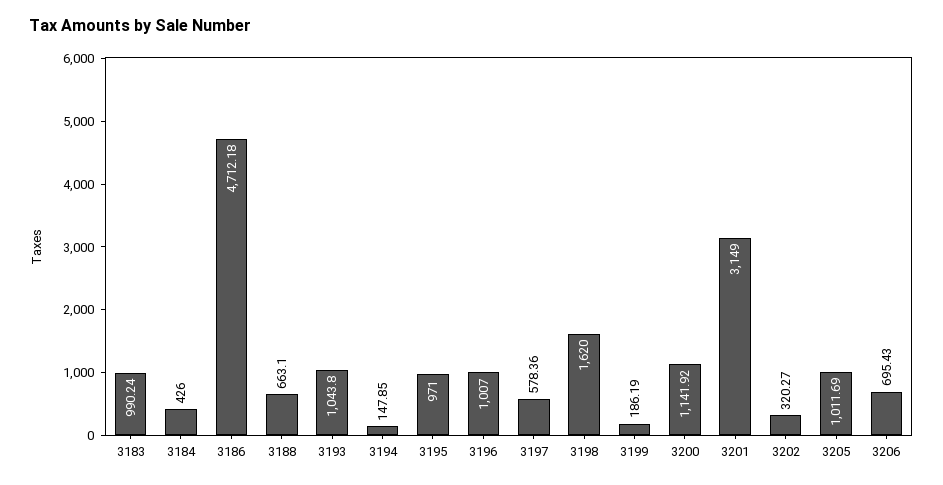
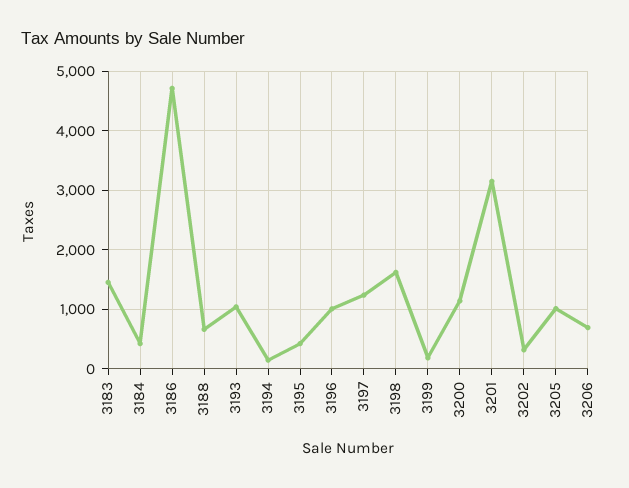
3183: 990.24 -> 1400
3195: 971 -> 400
3197: 578.36 -> 1200

